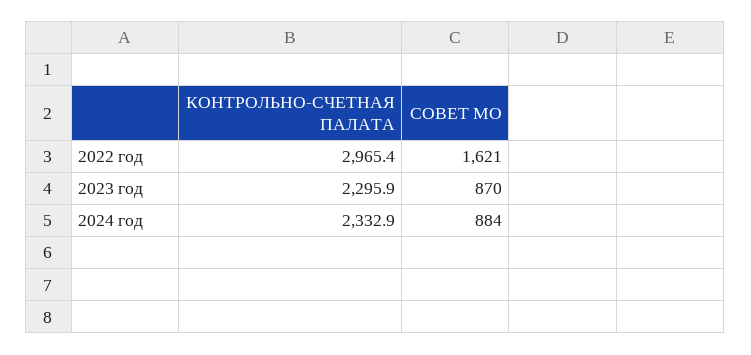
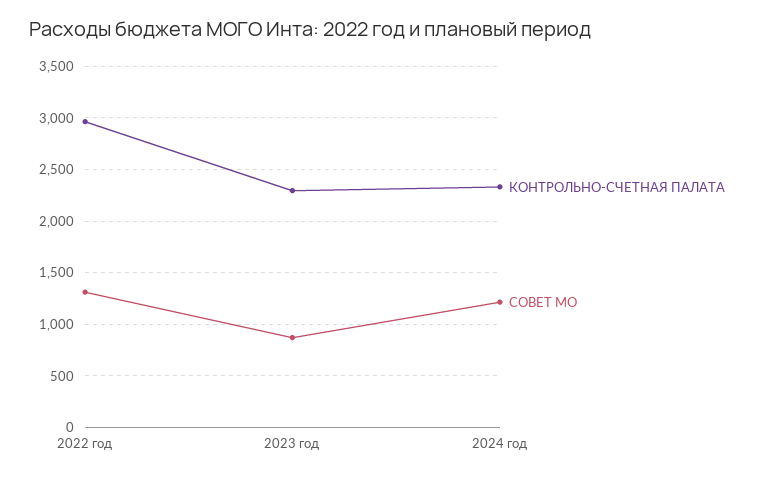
СОВЕТ МО, 2022 год: 1621 -> 1300
СОВЕТ МО, 2024 год: 884 -> 1200

